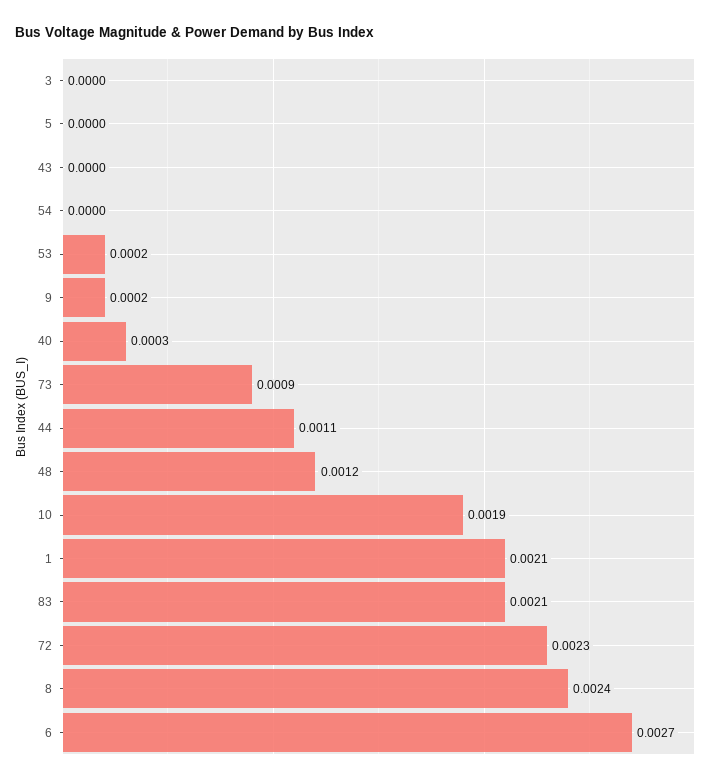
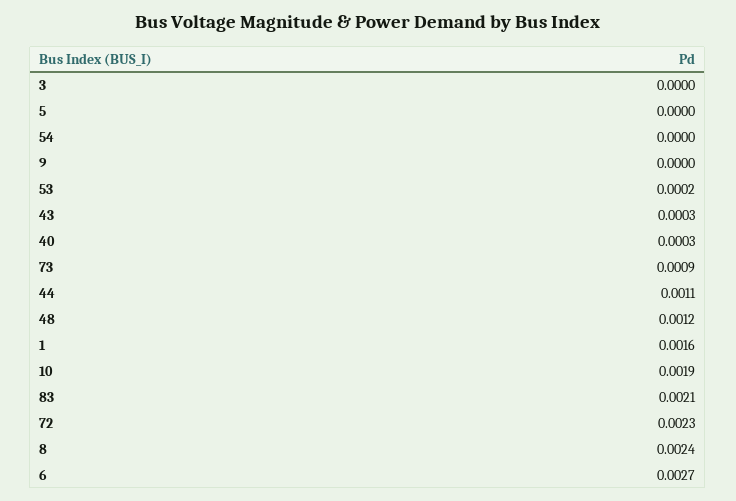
43: 0 -> 0.0003
9: 0.0002 -> 0
1: 0.0021 -> 0.0016

